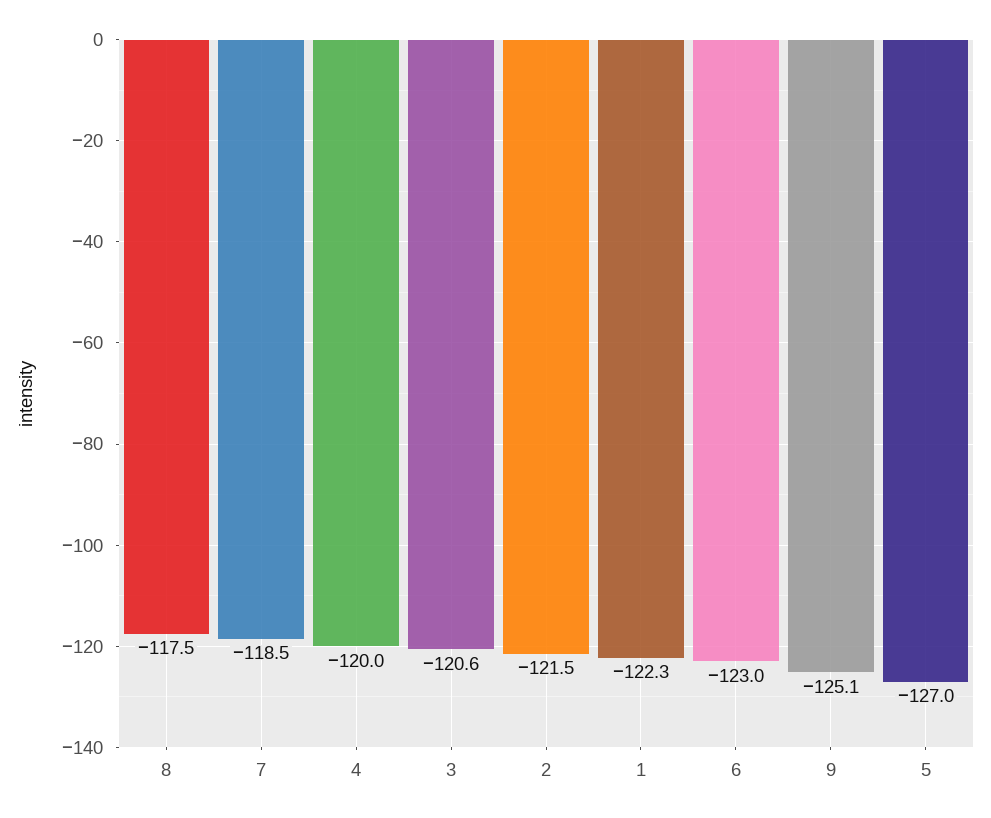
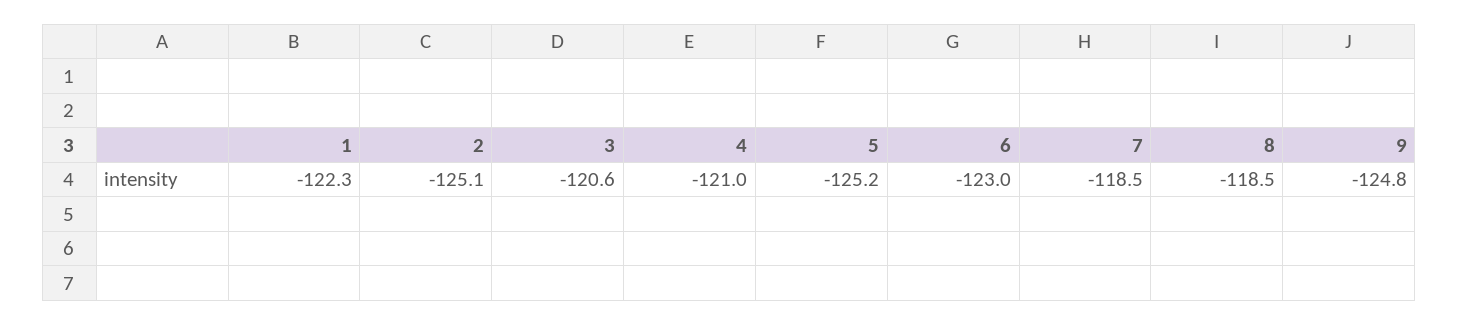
8: -117.5 -> -118.5
4: -120 -> -121
2: -121.5 -> -125.1
9: -125.1 -> -124.8
5: -127 -> -125.2

